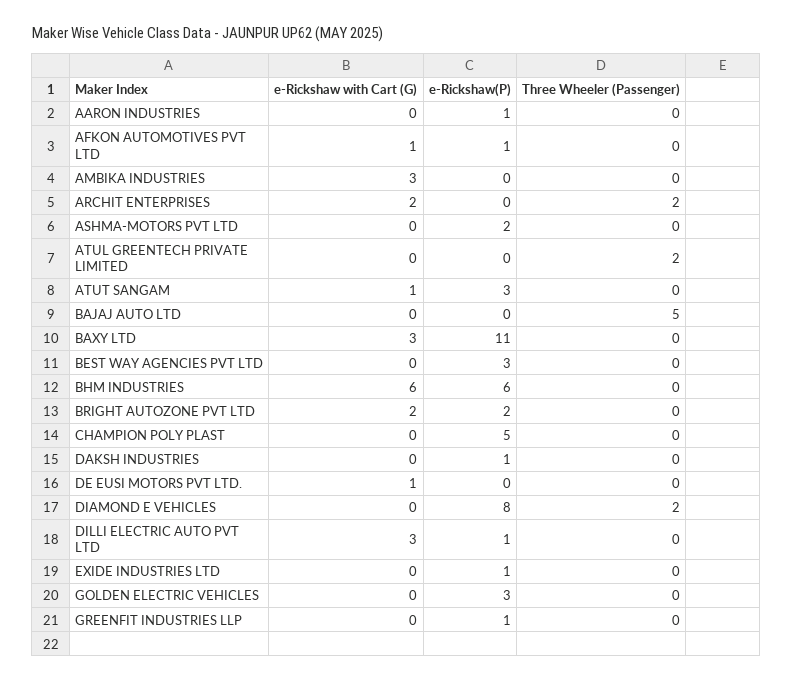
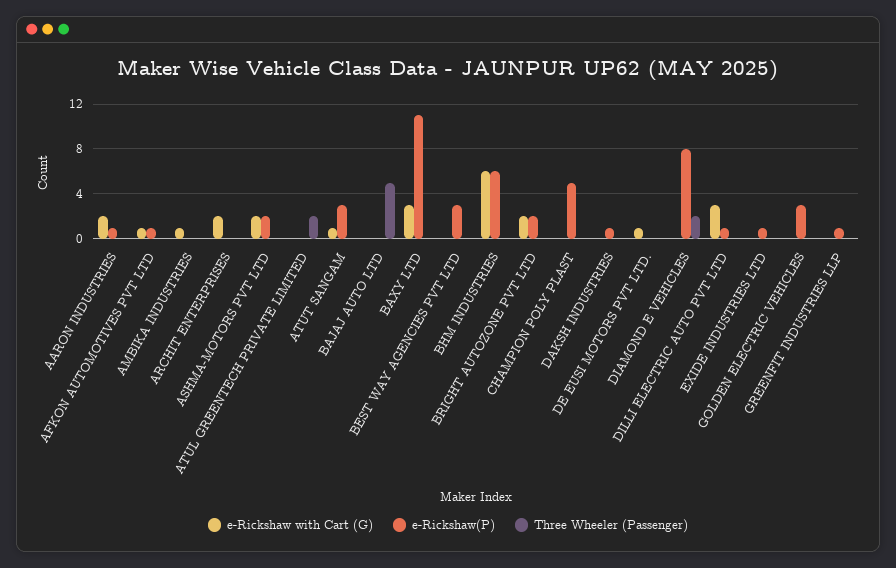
e-Rickshaw with Cart (G), AARON INDUSTRIES: 0 -> 2
e-Rickshaw with Cart (G), AMBIKA INDUSTRIES: 3 -> 1
Three Wheeler (Passenger), ARCHIT ENTERPRISES: 2 -> 0
e-Rickshaw with Cart (G), ASHMA-MOTORS PVT LTD: 0 -> 2

